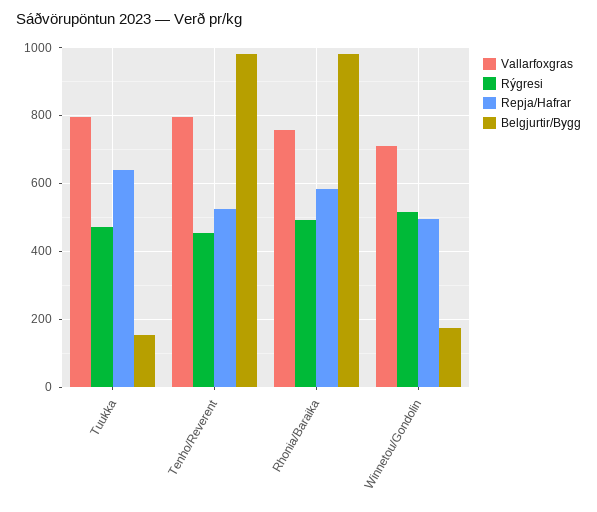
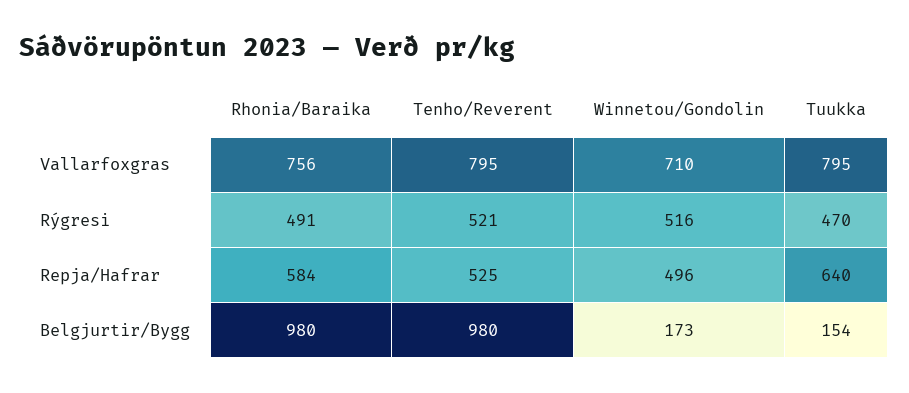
Rýgresi, Tenho/Reverent: 460 -> 521

